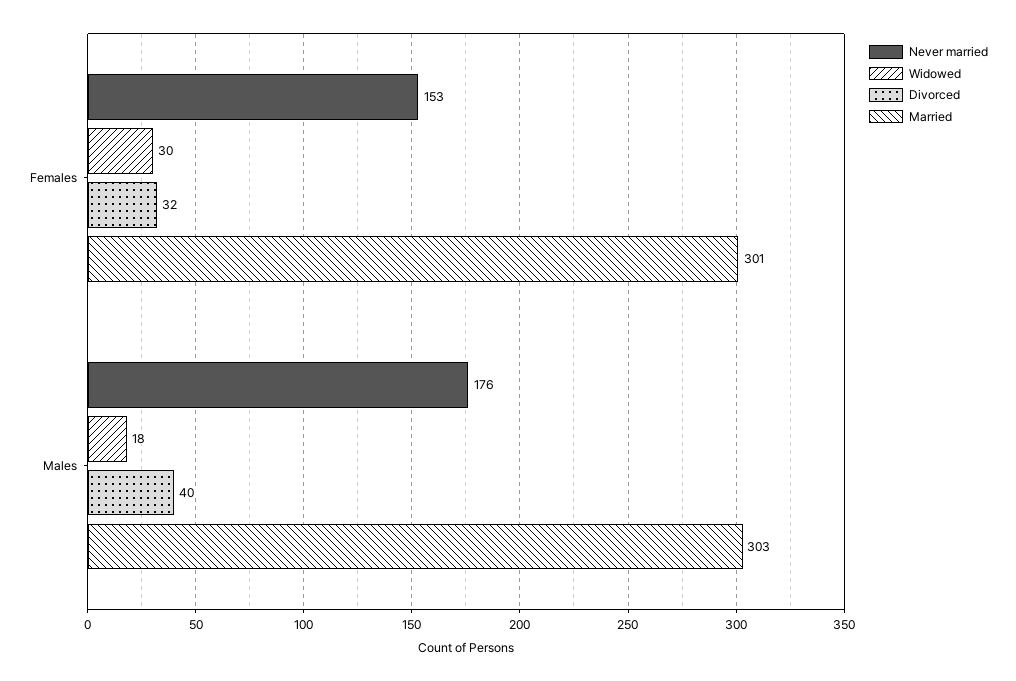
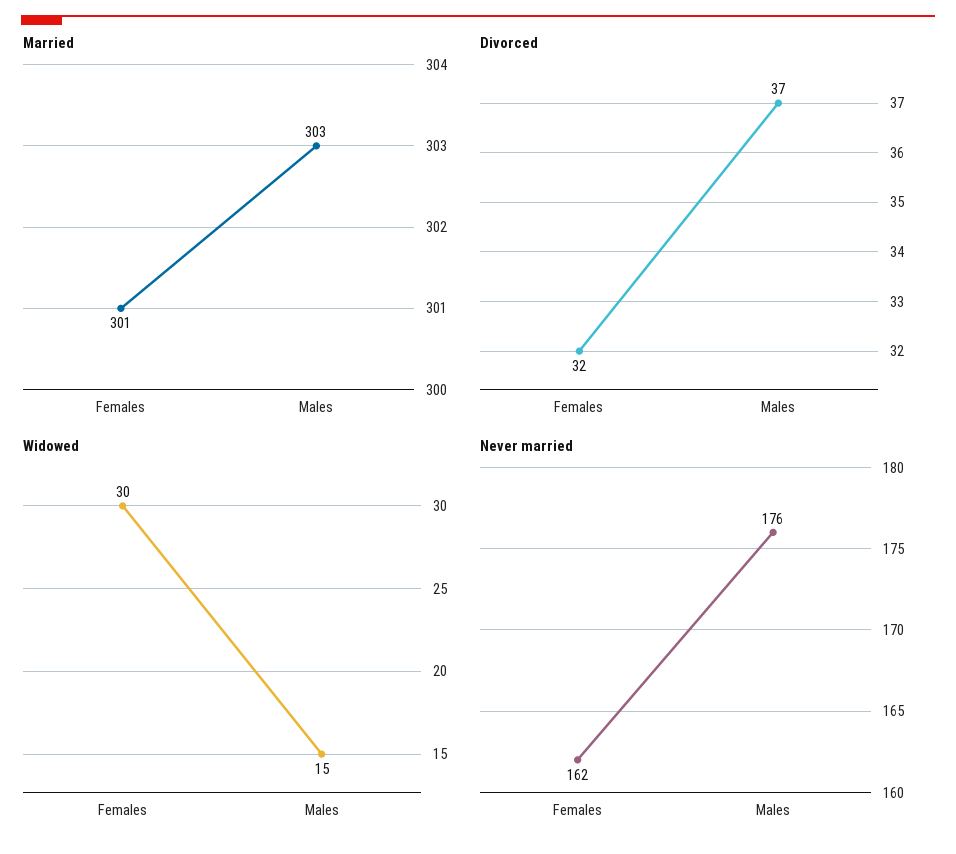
Never married, Females: 153 -> 162
Widowed, Males: 18 -> 15
Divorced, Males: 40 -> 37

